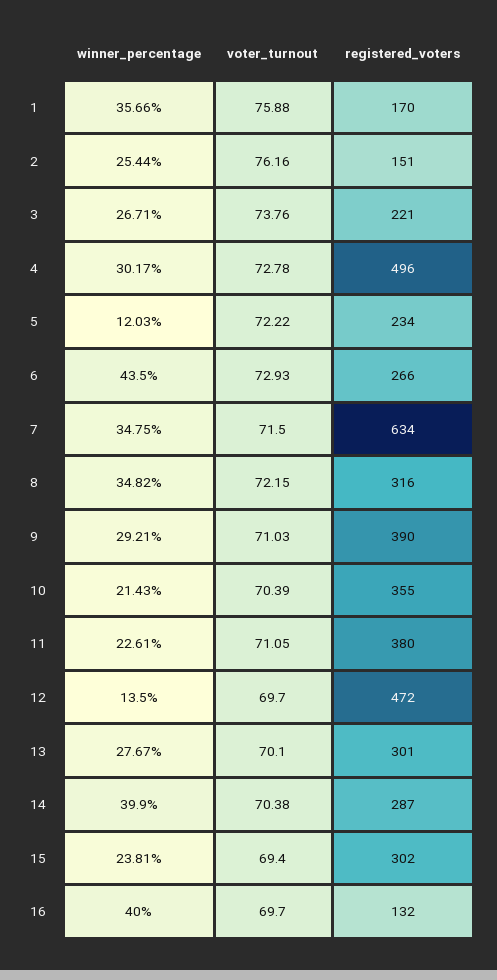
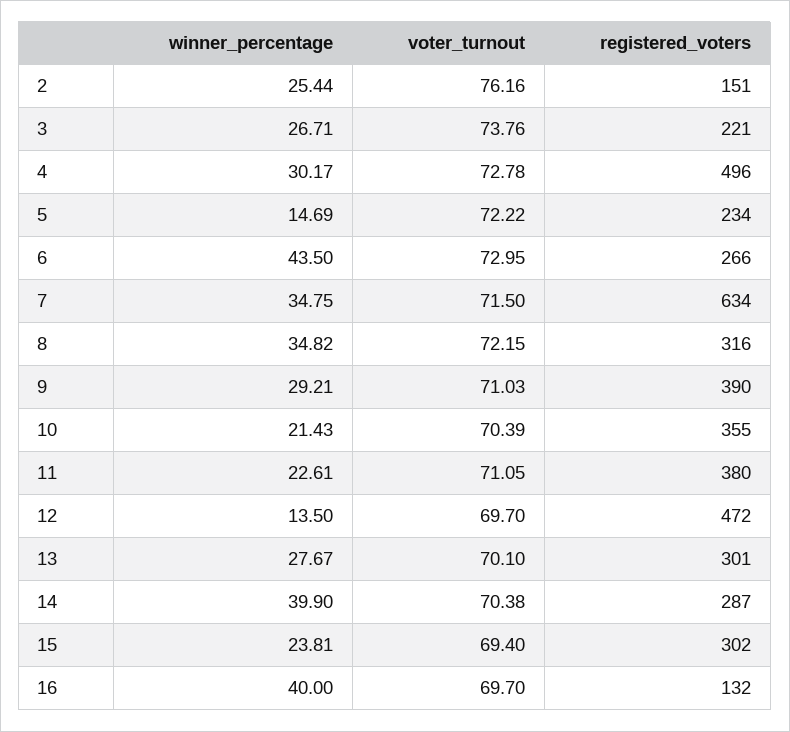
winner_percentage, 1: 35.66 -> none
voter_turnout, 1: 75.88 -> none
registered_voters, 1: 170 -> none
winner_percentage, 5: 12.03 -> 14.69
voter_turnout, 6: 72.93 -> 72.95

